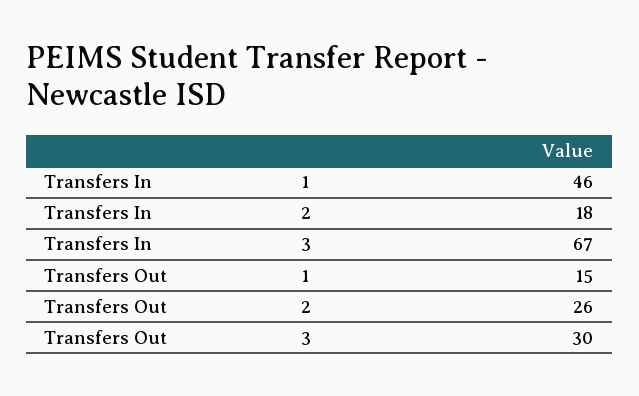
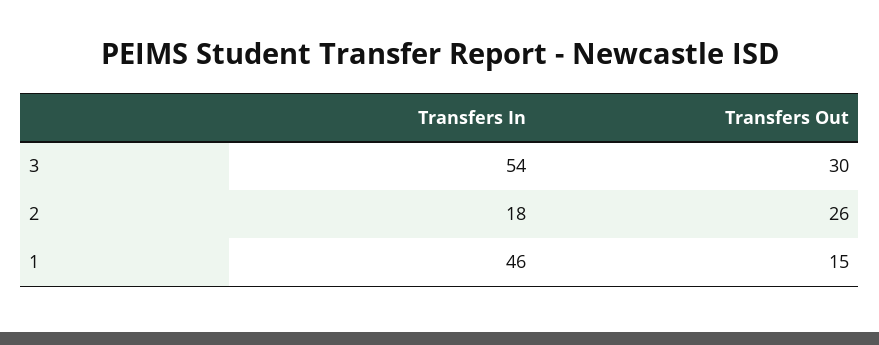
Transfers In, 3: 67 -> 54

